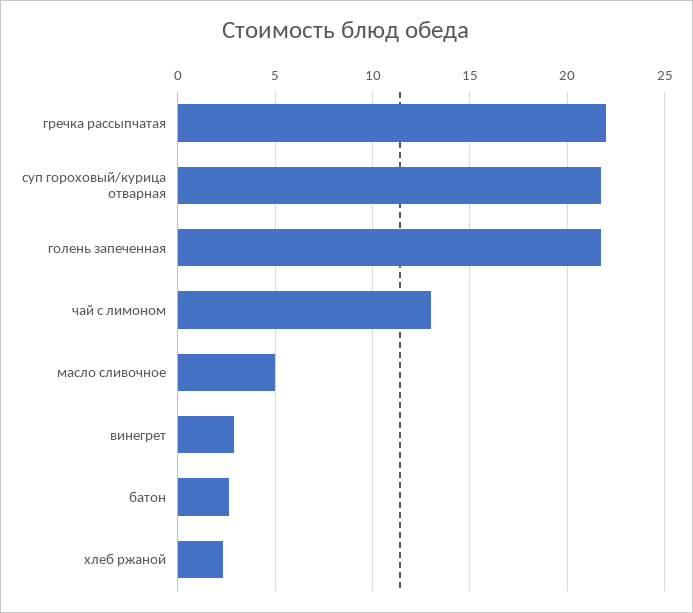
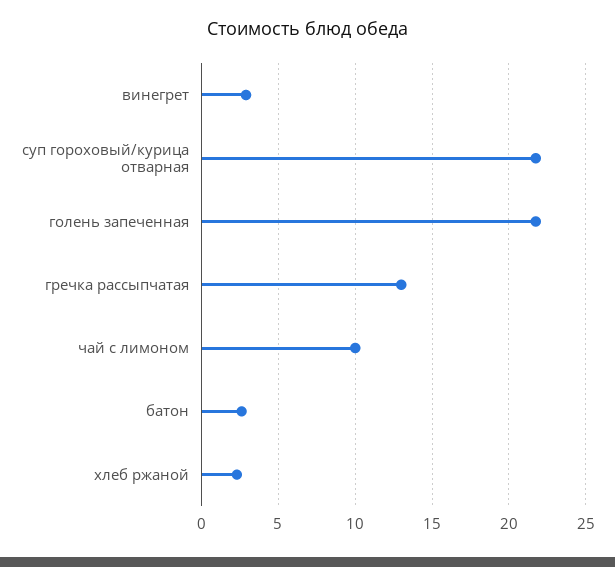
гречка рассыпчатая: 22 -> 13
чай с лимоном: 13 -> 10
масло сливочное: 5 -> none

